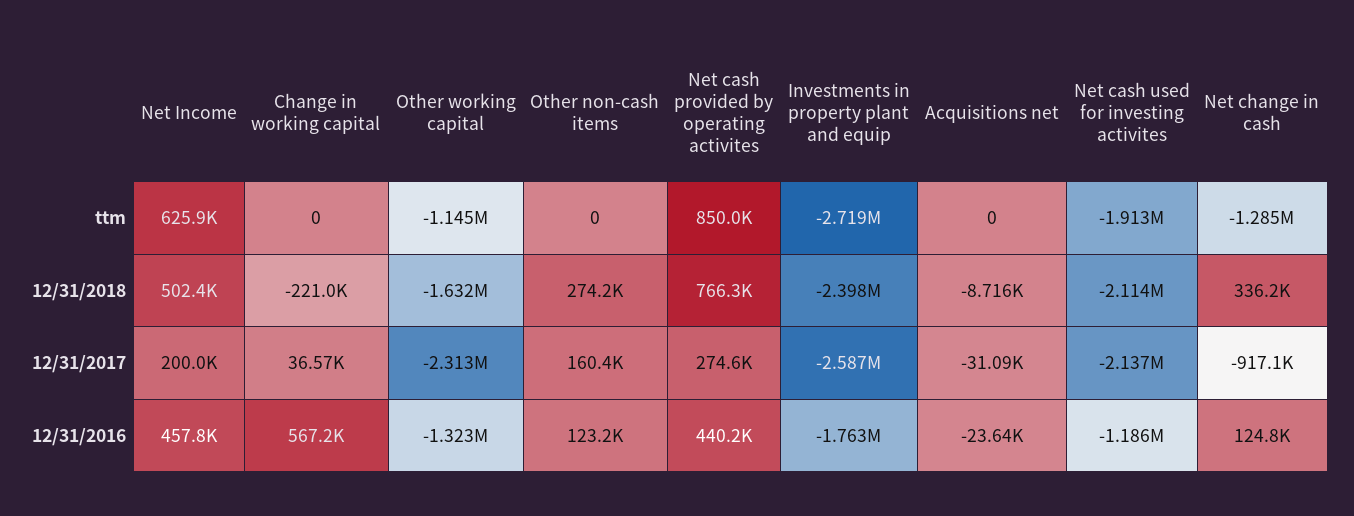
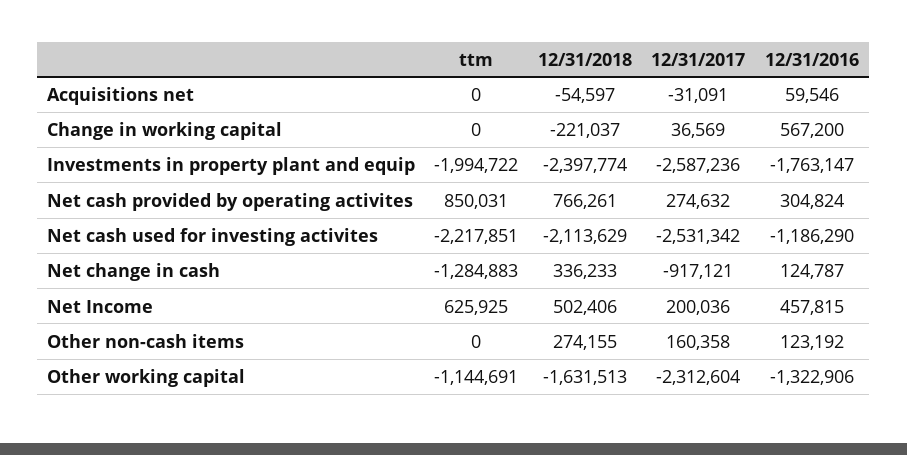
Investments in property plant and equip, ttm: -2719000 -> -1994722
Net cash used for investing activites, ttm: -1913000 -> -2217851
Acquisitions net, 12/31/2018: -8716 -> -54597
Net cash used for investing activites, 12/31/2017: -2137000 -> -2531342
Net cash provided by operating activites, 12/31/2016: 440200 -> 304824
Acquisitions net, 12/31/2016: -23640 -> 59546

